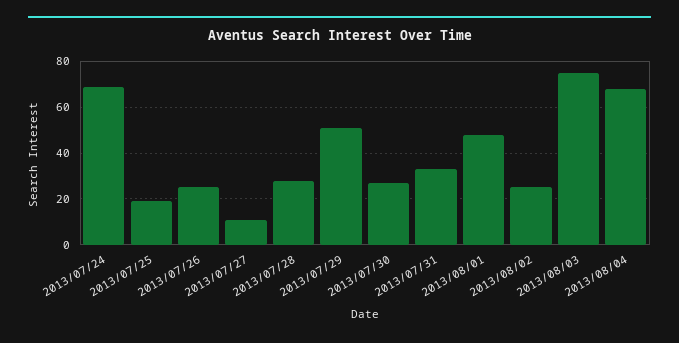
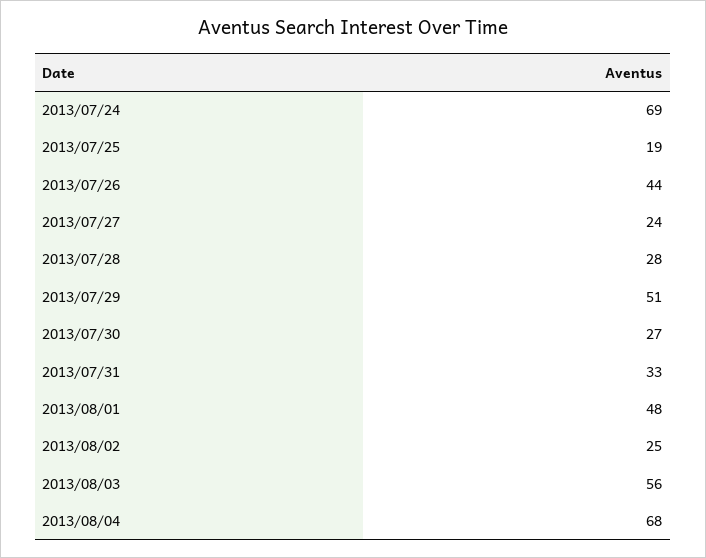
2013/07/26: 25 -> 44
2013/07/27: 10 -> 24
2013/08/03: 75 -> 56

